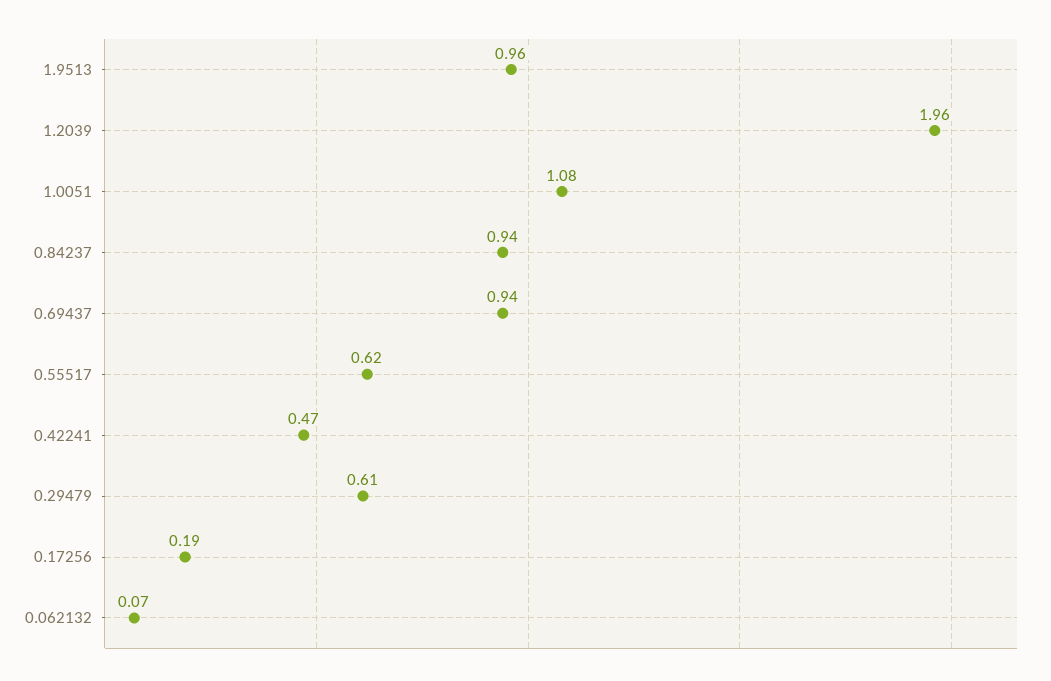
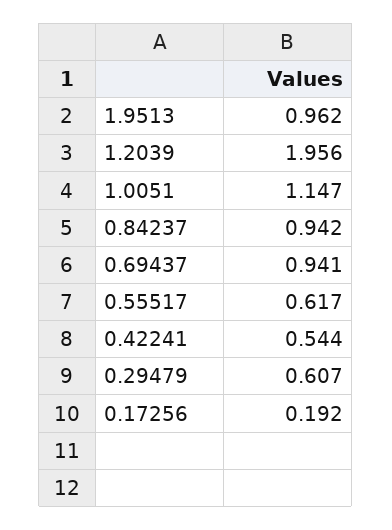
1.0051: 1.08 -> 1.147
0.42241: 0.47 -> 0.544
0.062132: 0.07 -> none

